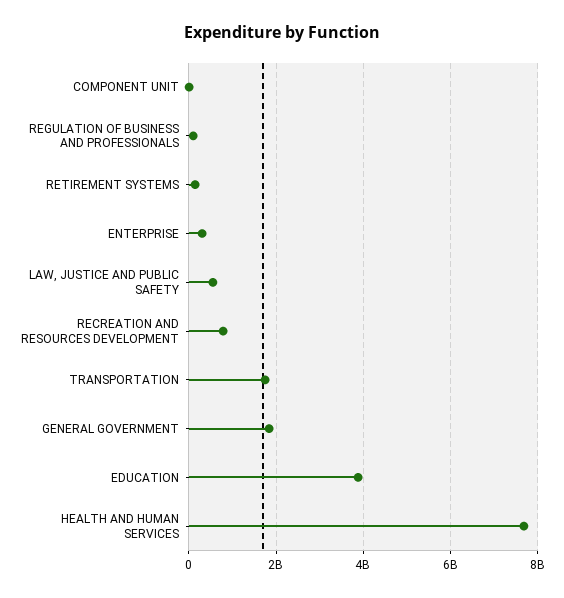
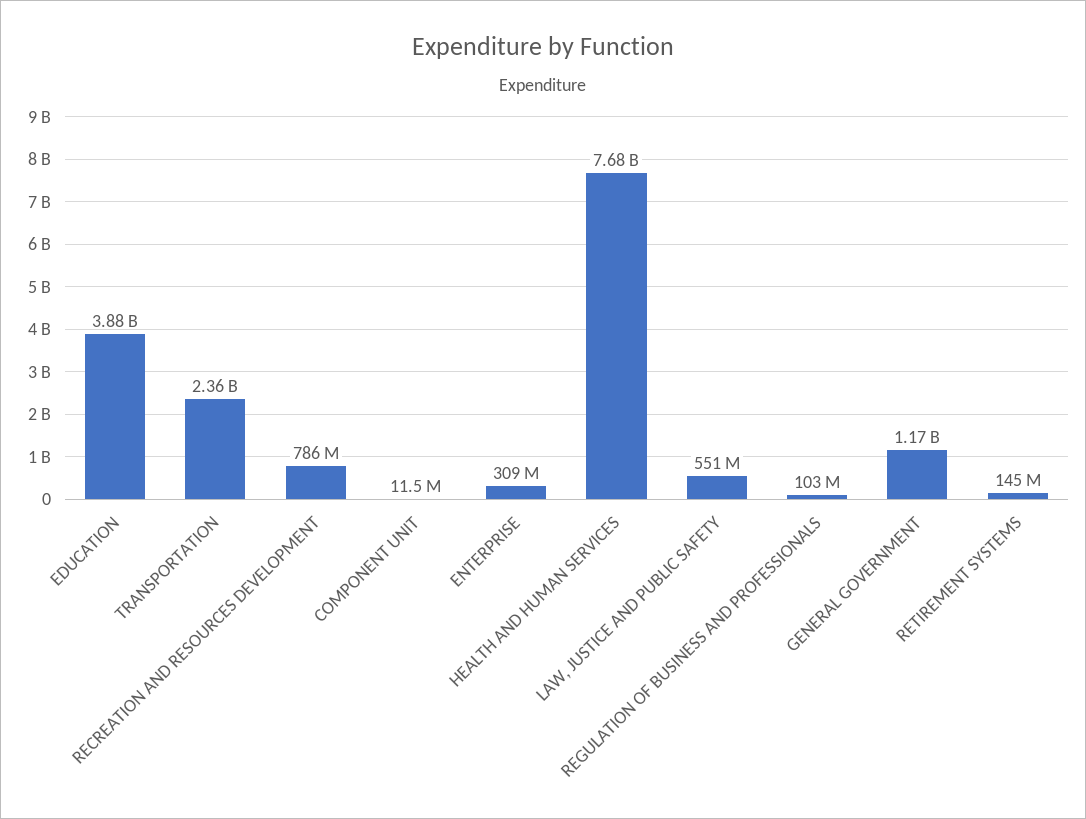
TRANSPORTATION: 1800000000 -> 2360000000
GENERAL GOVERNMENT: 1800000000 -> 1170000000

